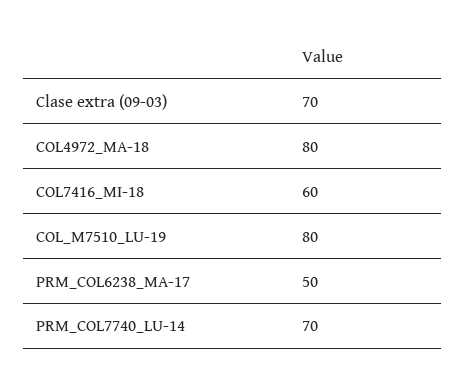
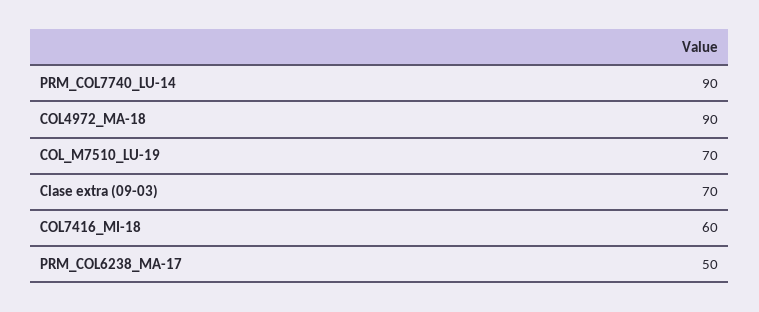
COL4972_MA-18: 80 -> 90
COL_M7510_LU-19: 80 -> 70
PRM_COL7740_LU-14: 70 -> 90

